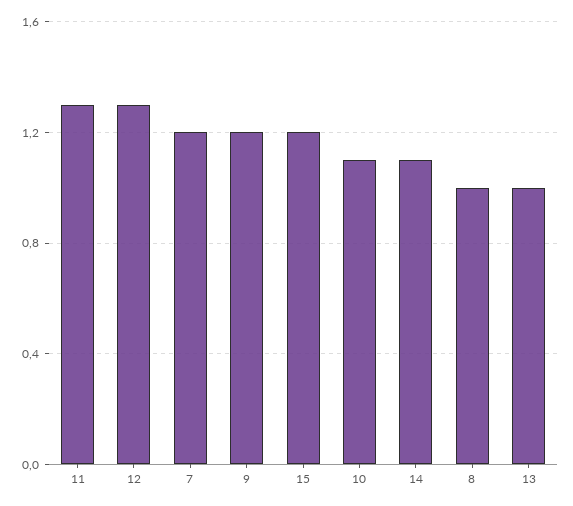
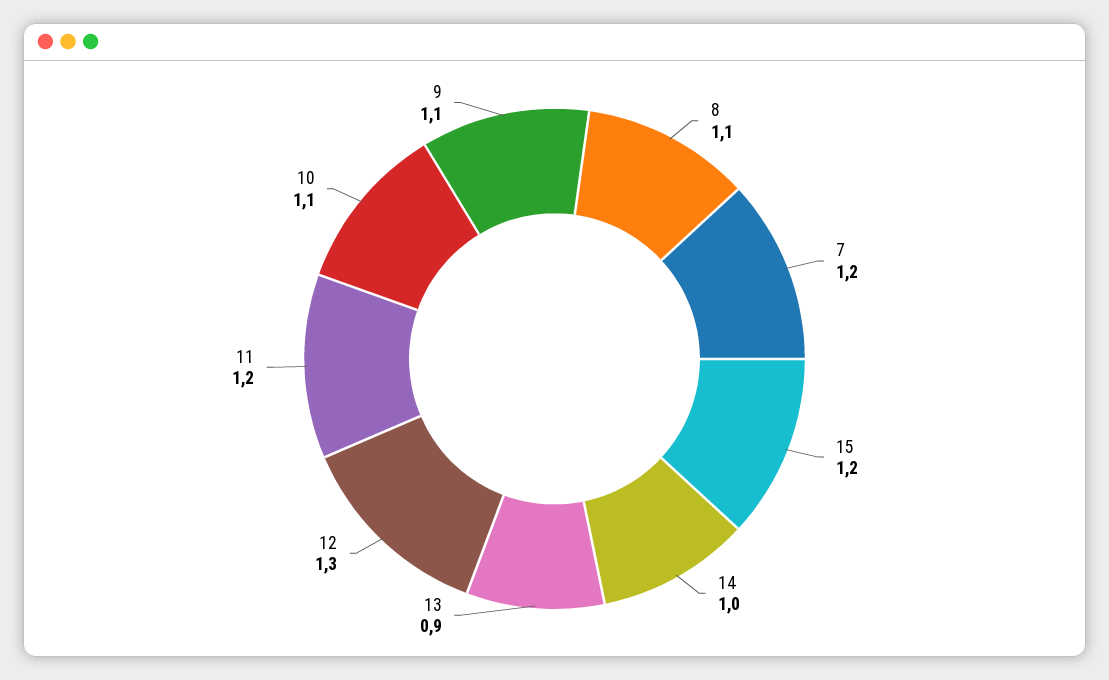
11: 1.3 -> 1.2
9: 1.2 -> 1.1
14: 1.1 -> 1
8: 1 -> 1.1
13: 1 -> 0.9

